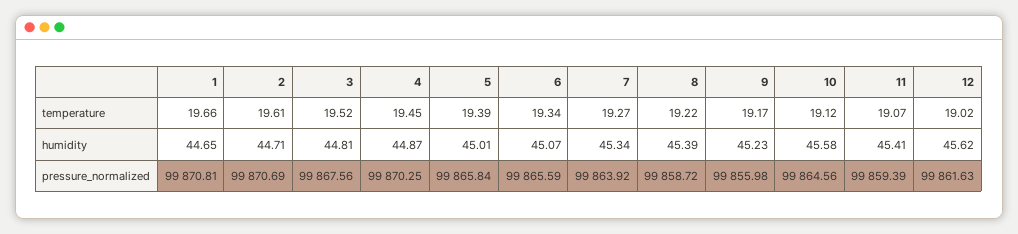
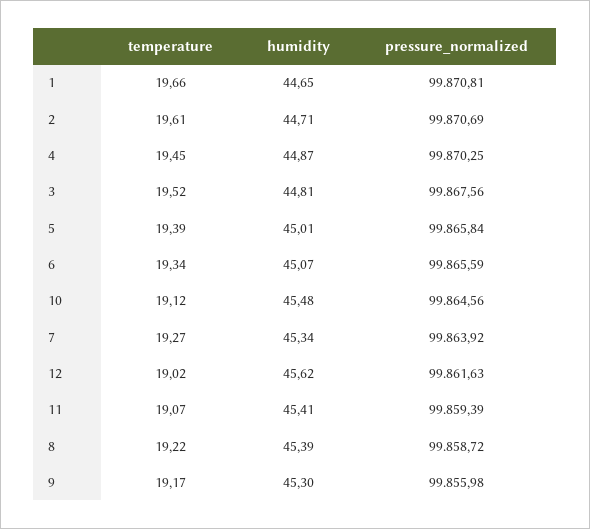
9, humidity: 45.23 -> 45.3
10, humidity: 45.58 -> 45.48

